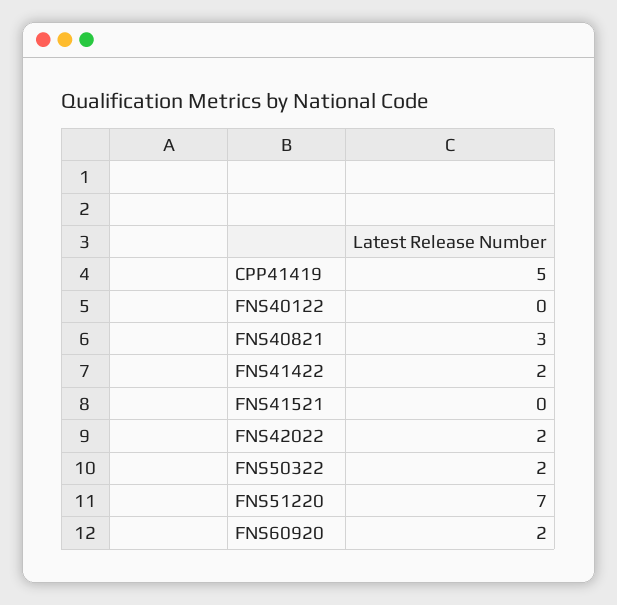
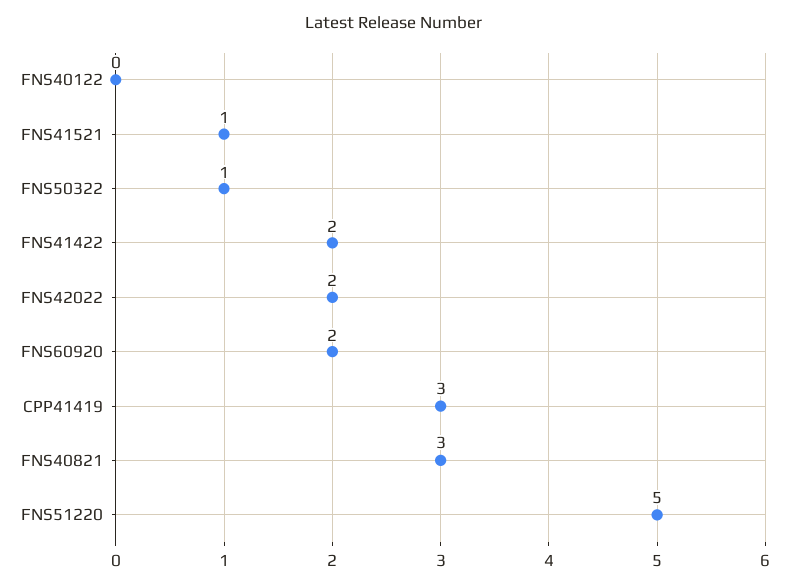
CPP41419: 5 -> 3
FNS41521: 0 -> 1
FNS50322: 2 -> 1
FNS51220: 7 -> 5

